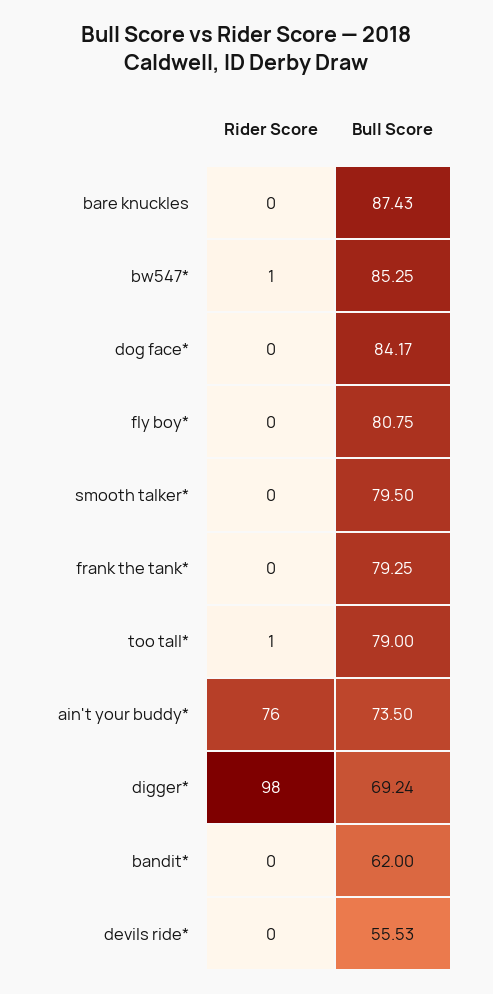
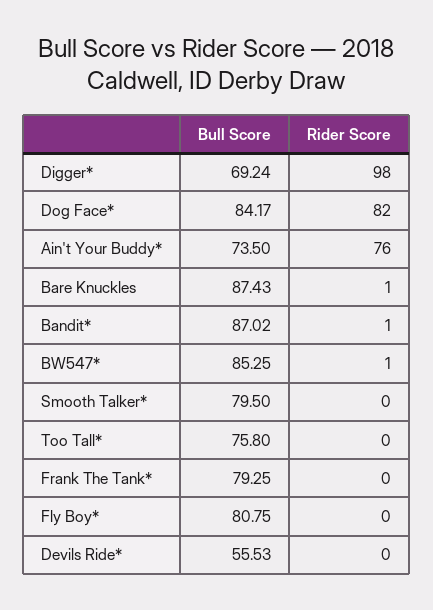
Rider Score, bare knuckles: 0 -> 1
Rider Score, dog face*: 0 -> 82
Rider Score, too tall*: 1 -> 0
Bull Score, too tall*: 79 -> 75.8
Rider Score, bandit*: 0 -> 1
Bull Score, bandit*: 62 -> 87.02

